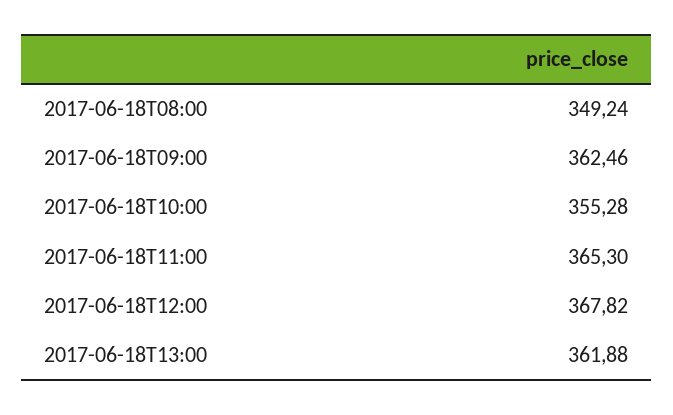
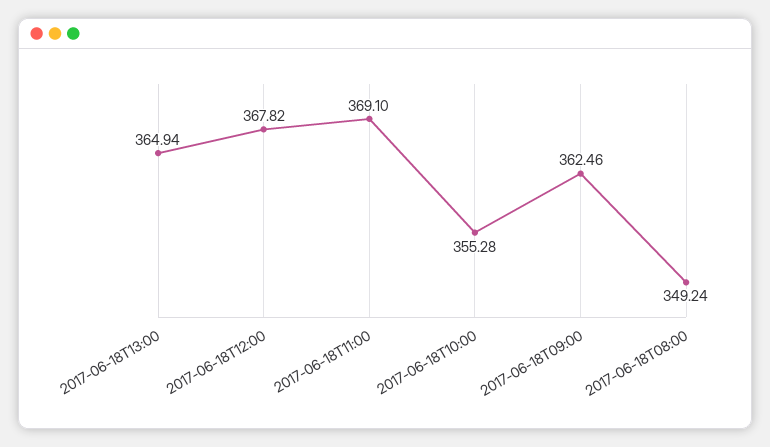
2017-06-18T11:00: 365.3 -> 369.1
2017-06-18T13:00: 361.88 -> 364.94

